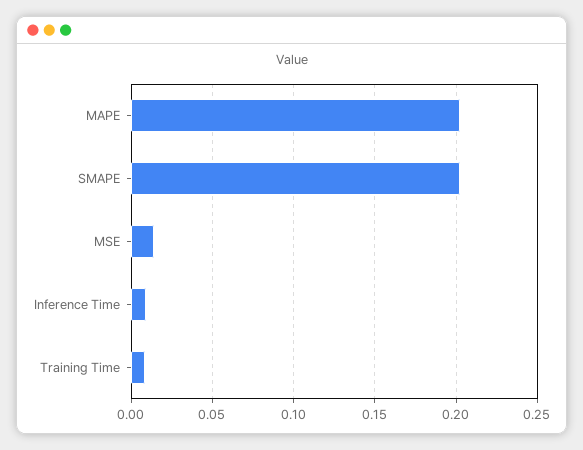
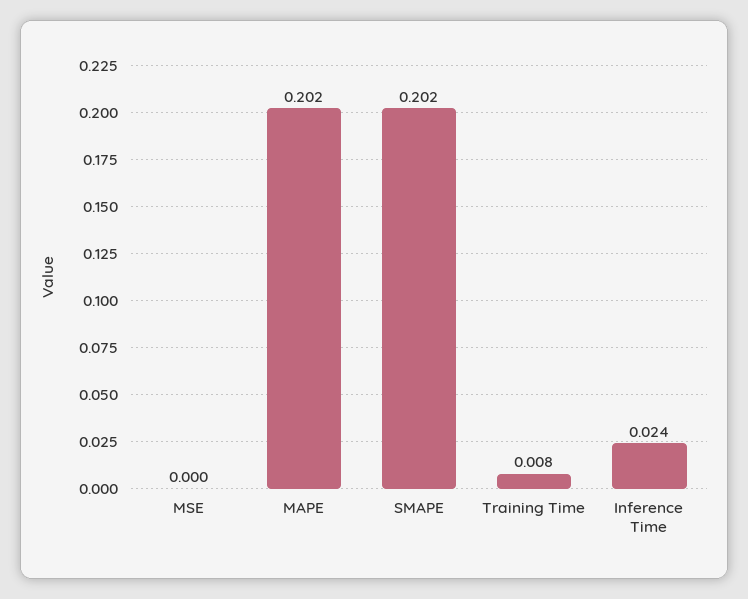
MSE: 0.015 -> 0
Inference Time: 0.01 -> 0.024

